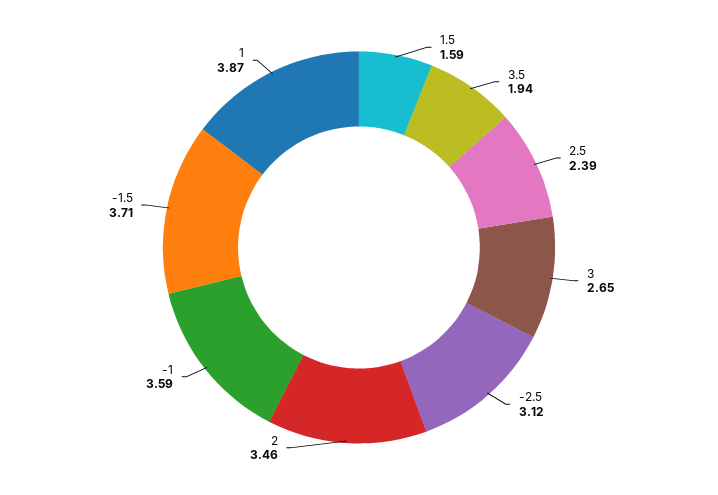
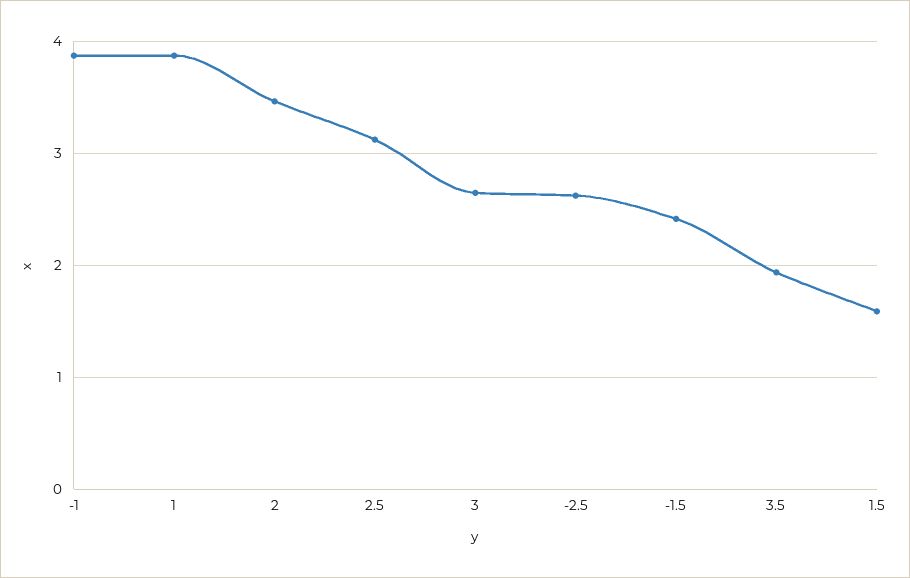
2.5: 2.39 -> 3.1
-2.5: 3.12 -> 2.6
-1: 3.59 -> 3.9
-1.5: 3.71 -> 2.4

